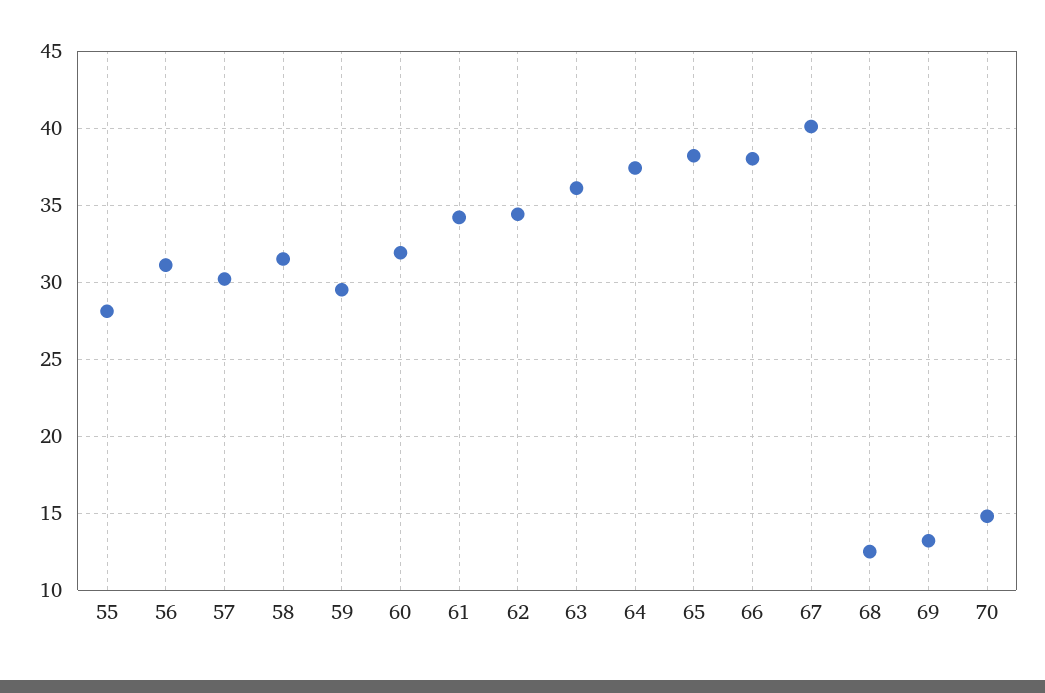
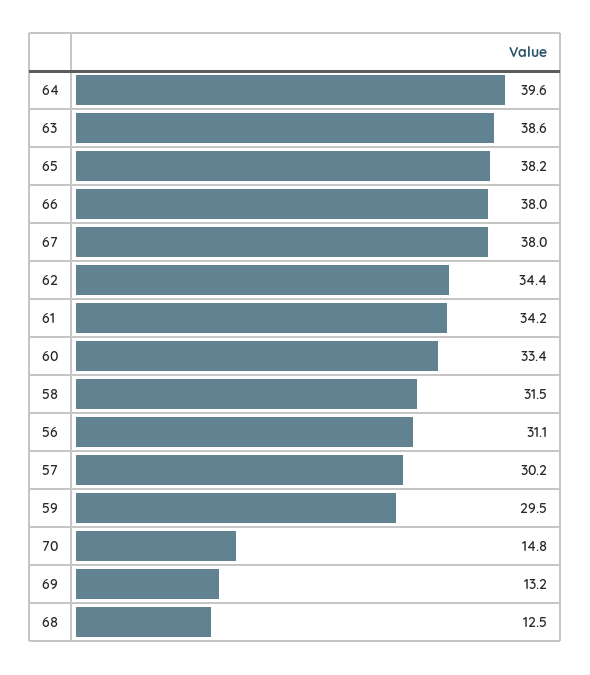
55: 28 -> none
60: 32 -> 33.4
63: 36 -> 38.6
64: 37.5 -> 39.6
67: 40 -> 38

